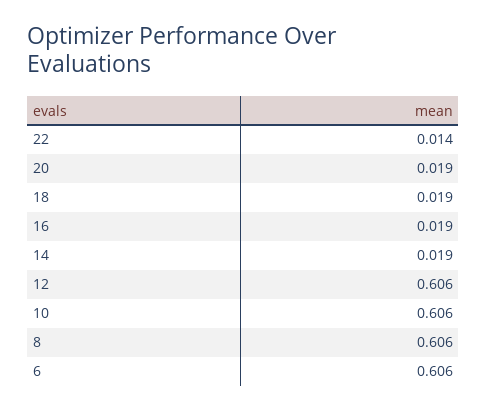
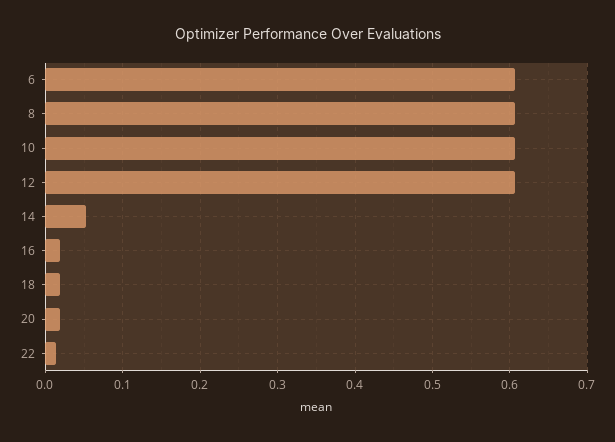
14: 0.019 -> 0.05

